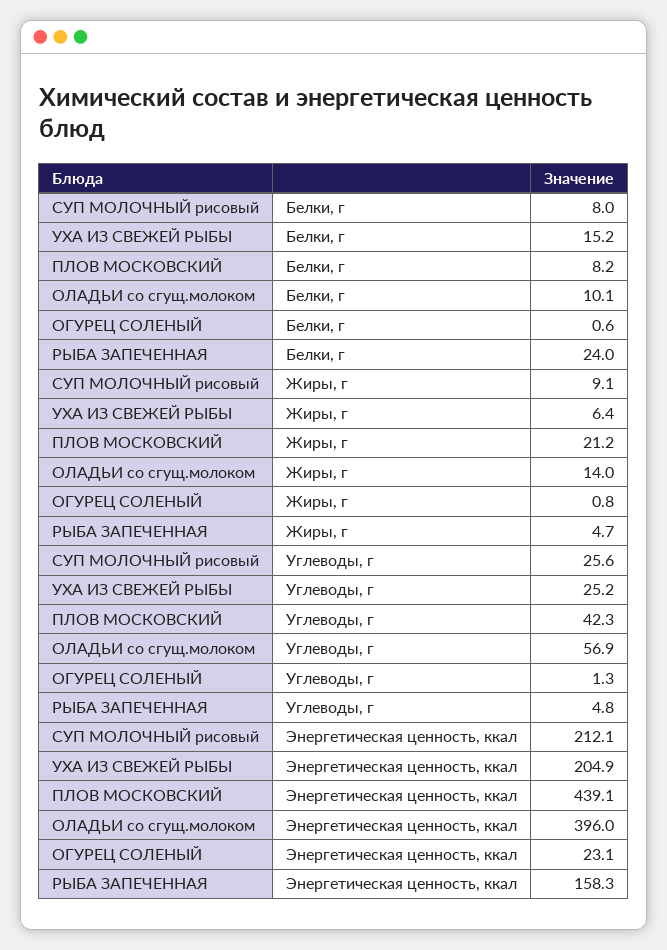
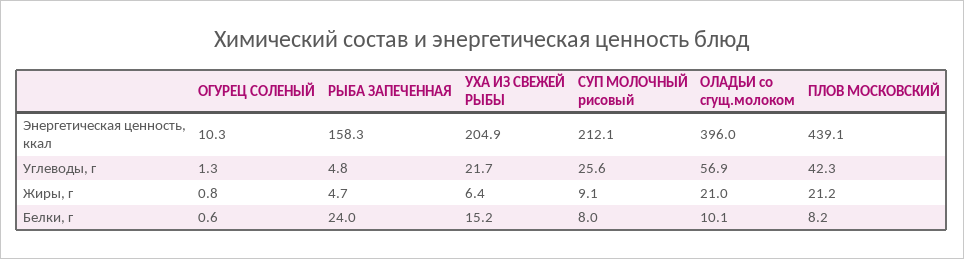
ОЛАДЬИ со сгущ.молоком, Жиры, г: 14 -> 21
УХА ИЗ СВЕЖЕЙ РЫБЫ, Углеводы, г: 25.2 -> 21.7
ОГУРЕЦ СОЛЕНЫЙ, Энергетическая ценность, ккал: 23.1 -> 10.3

